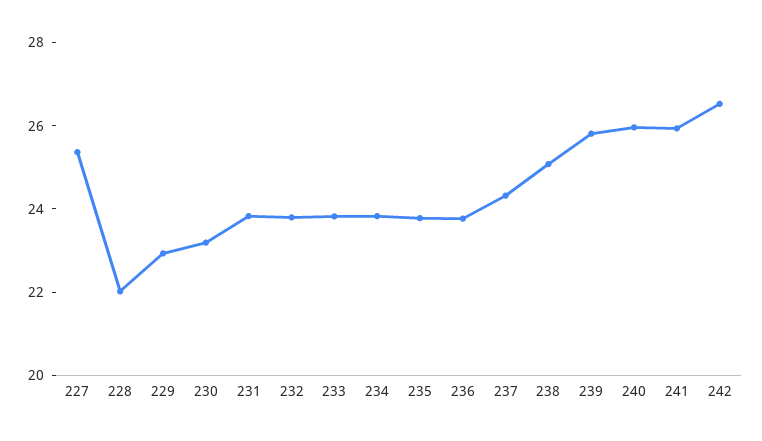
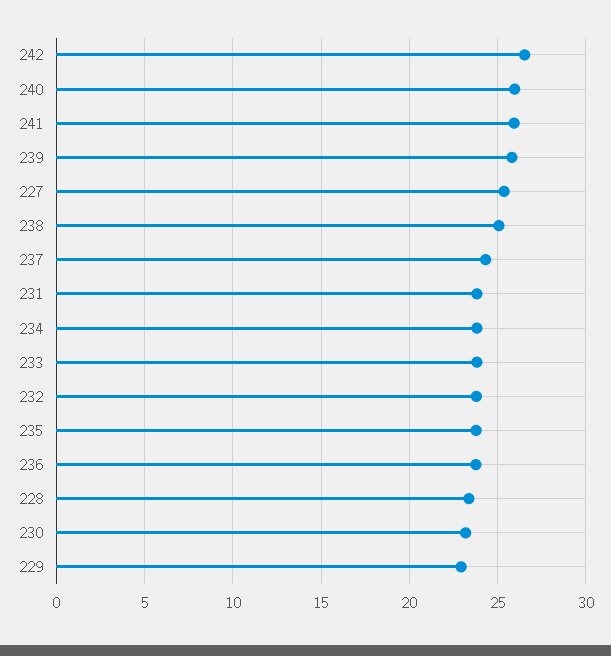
228: 22 -> 23.5

